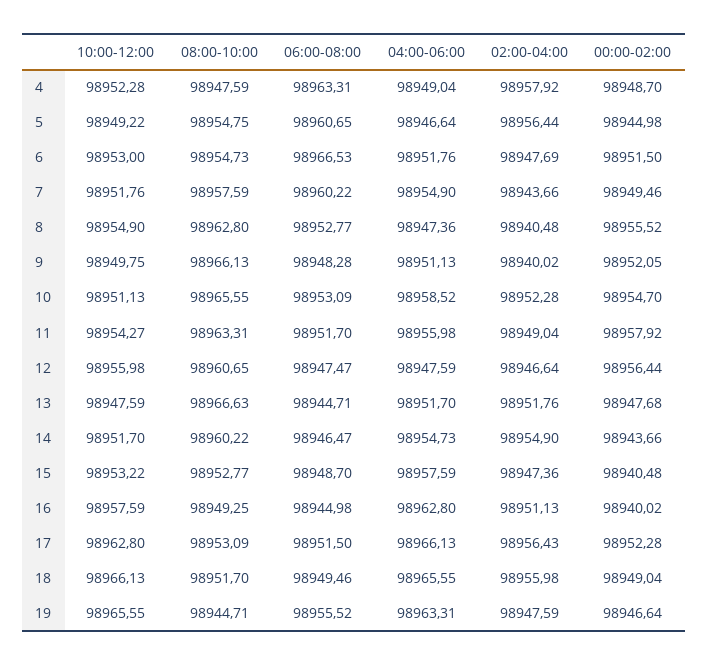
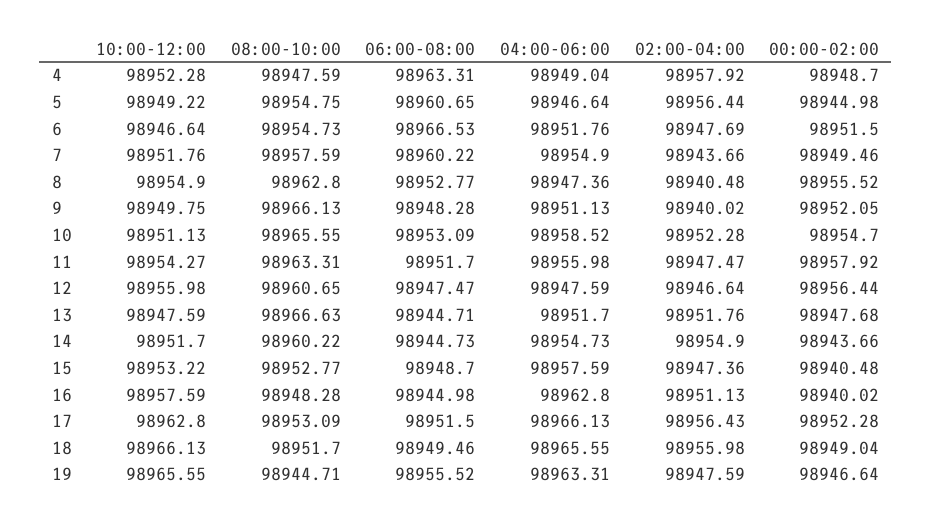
10:00-12:00, 6: 98953 -> 98946.64
02:00-04:00, 11: 98949.04 -> 98947.47
06:00-08:00, 14: 98946.47 -> 98944.73
08:00-10:00, 16: 98949.25 -> 98948.28

